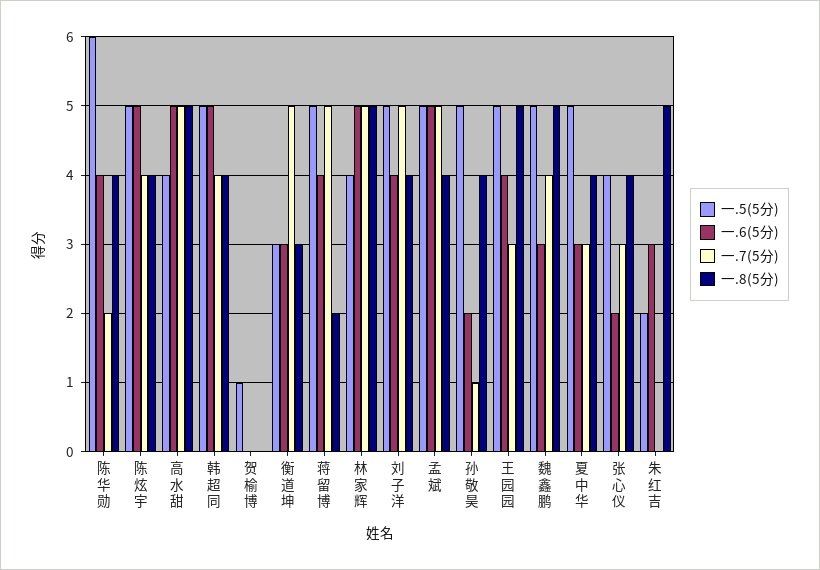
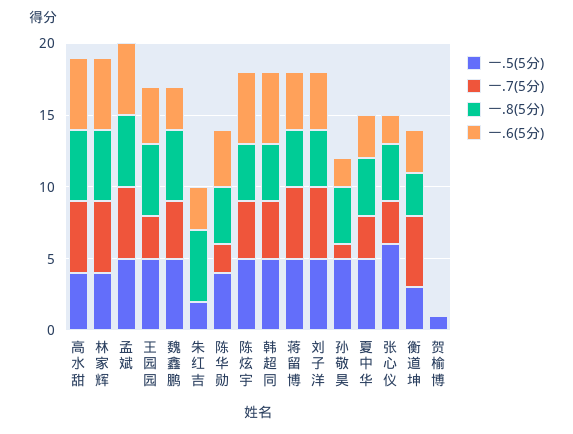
一.5(5分), 陈华勋: 6 -> 4
一.8(5分), 蒋留博: 2 -> 4
一.8(5分), 孟斌: 4 -> 5
一.5(5分), 张心仪: 4 -> 6

